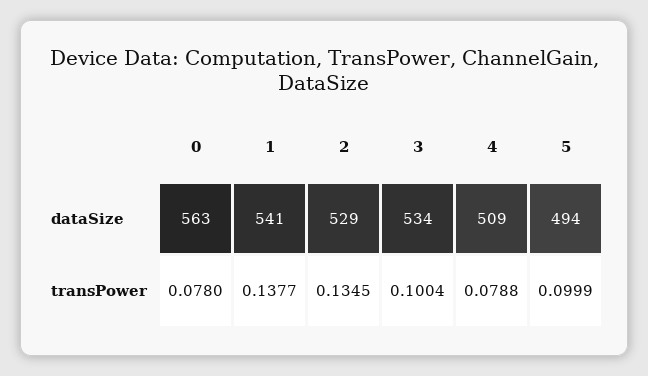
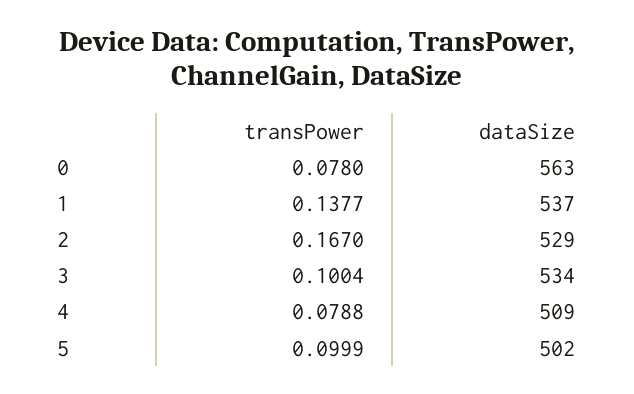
1, dataSize: 541 -> 537
5, dataSize: 494 -> 502
2, transPower: 0.1345 -> 0.167

